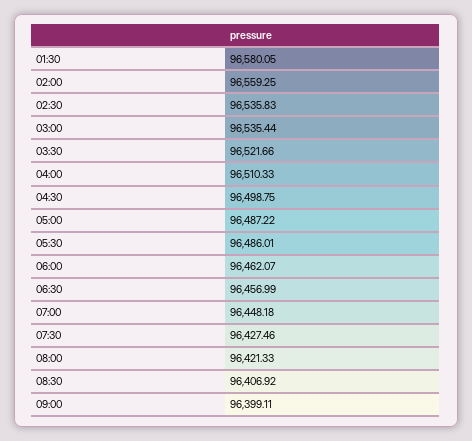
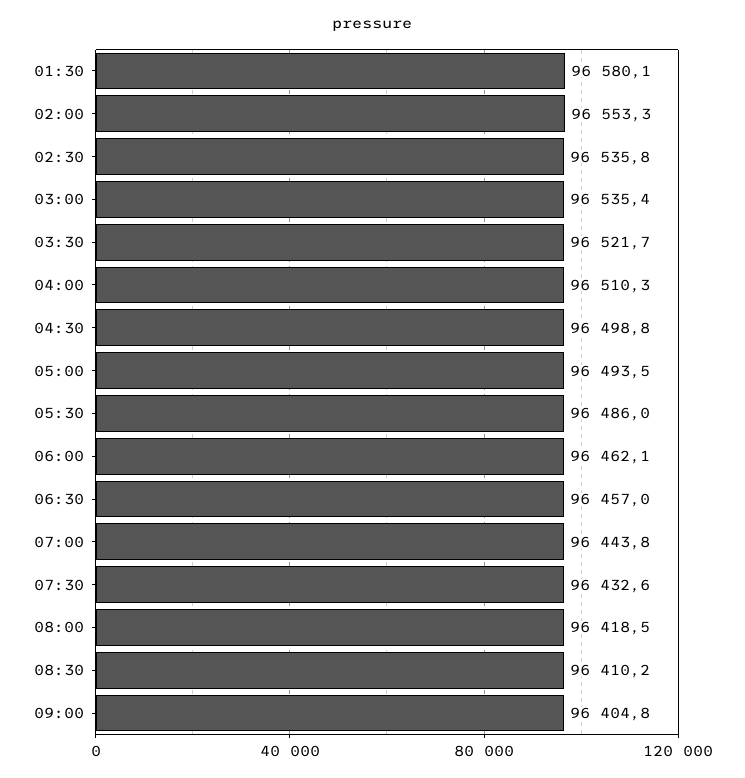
02:00: 96559.25 -> 96553.3
05:00: 96487.22 -> 96493.5
07:00: 96448.18 -> 96443.8
07:30: 96427.46 -> 96432.6
08:00: 96421.33 -> 96418.5
08:30: 96406.92 -> 96410.2
09:00: 96399.11 -> 96404.8

